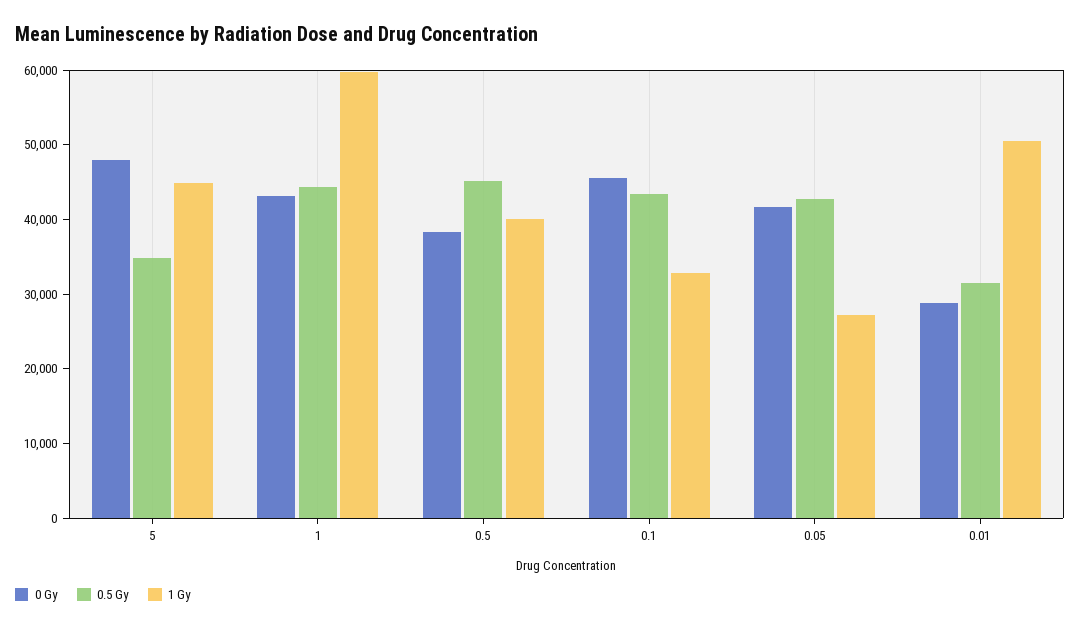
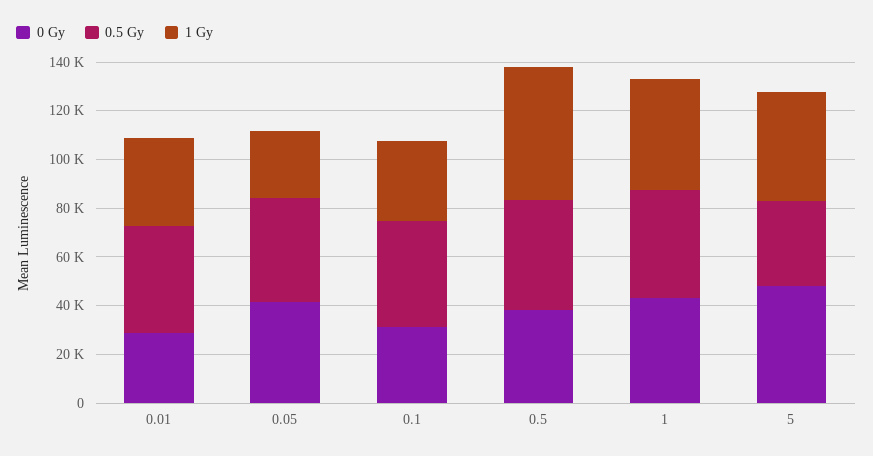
1 Gy, 1: 60000 -> 45000
1 Gy, 0.5: 40000 -> 55000
0 Gy, 0.1: 46000 -> 30000
0.5 Gy, 0.01: 32000 -> 45000
1 Gy, 0.01: 50000 -> 35000

